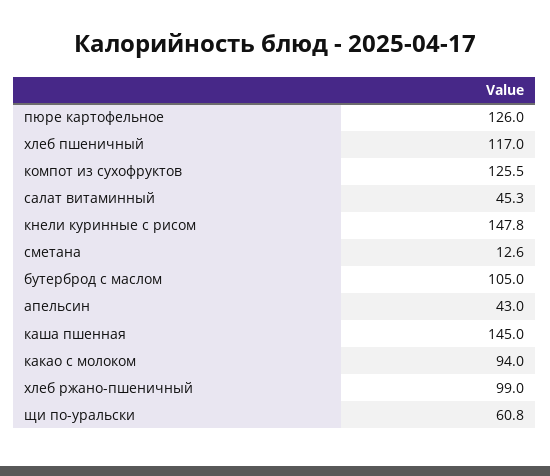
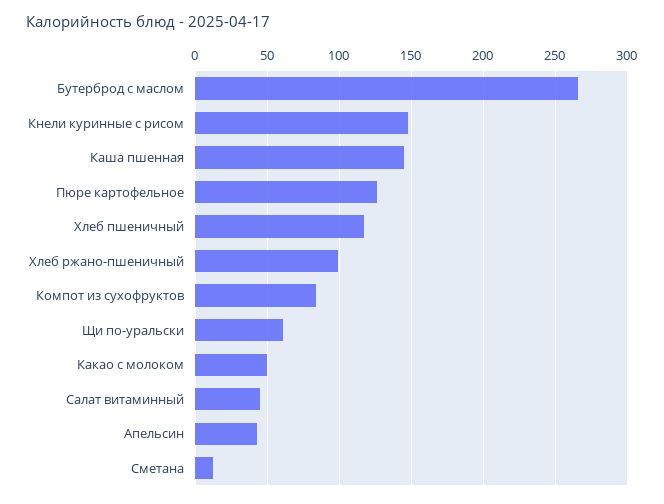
компот из сухофруктов: 125.5 -> 85
бутерброд с маслом: 105 -> 265
какао с молоком: 94 -> 50

